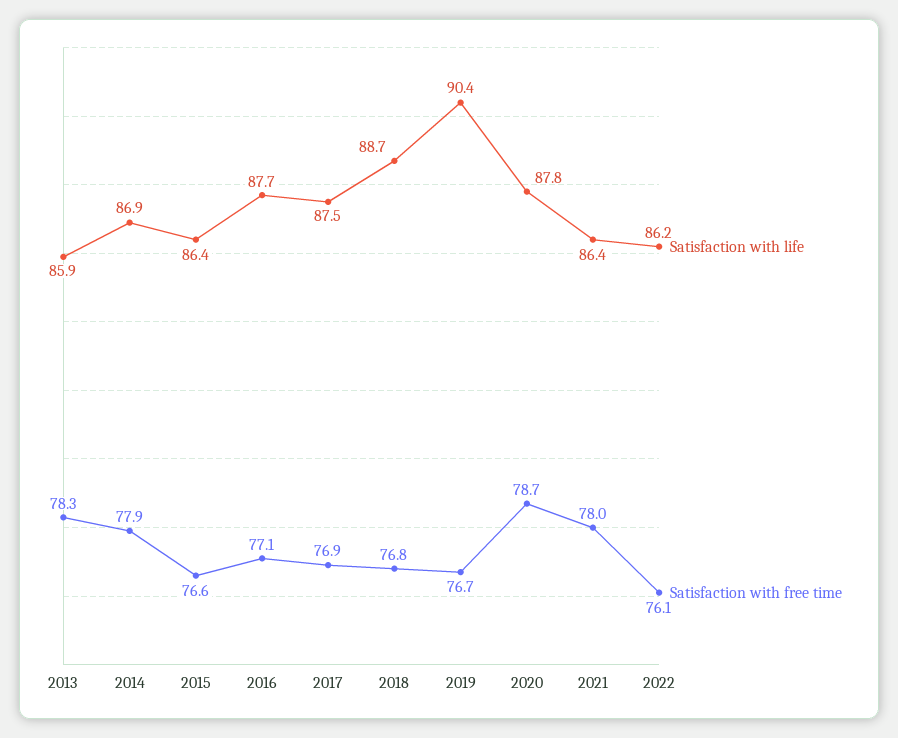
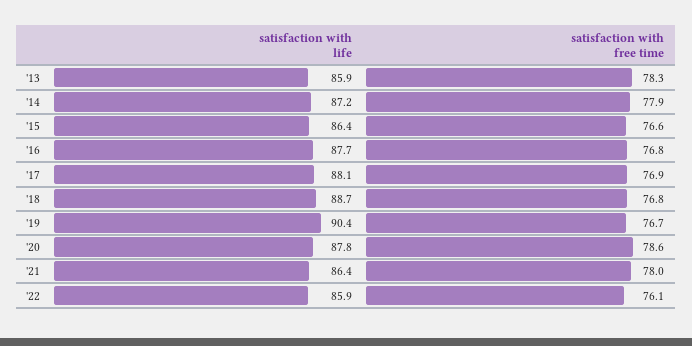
Satisfaction with life, 2014: 86.9 -> 87.2
Satisfaction with free time, 2016: 77.1 -> 76.8
Satisfaction with life, 2017: 87.5 -> 88.1
Satisfaction with free time, 2020: 78.7 -> 78.6
Satisfaction with life, 2022: 86.2 -> 85.9

